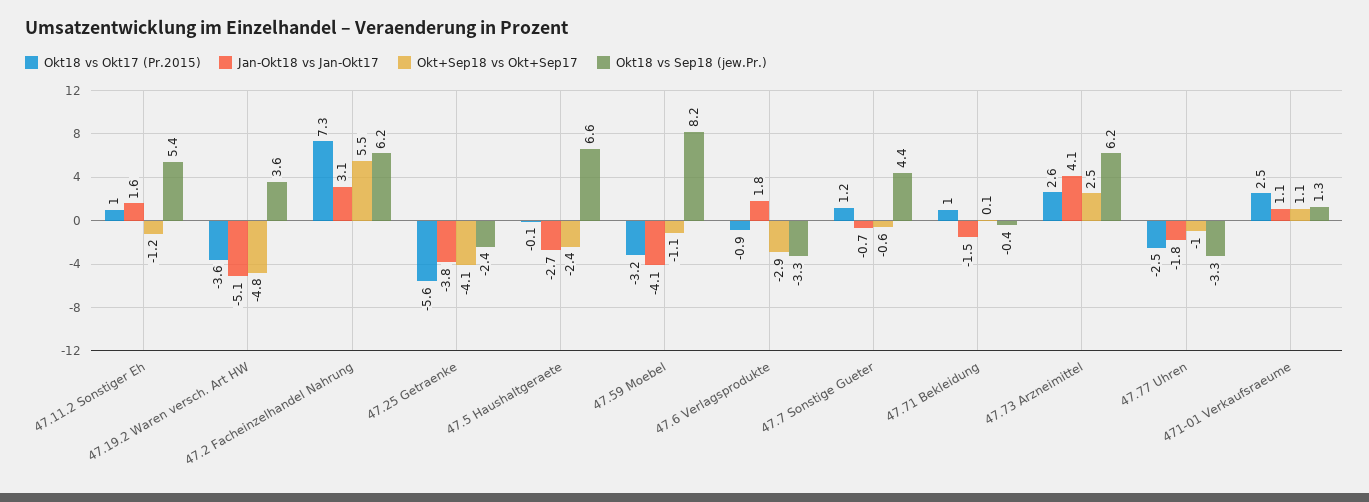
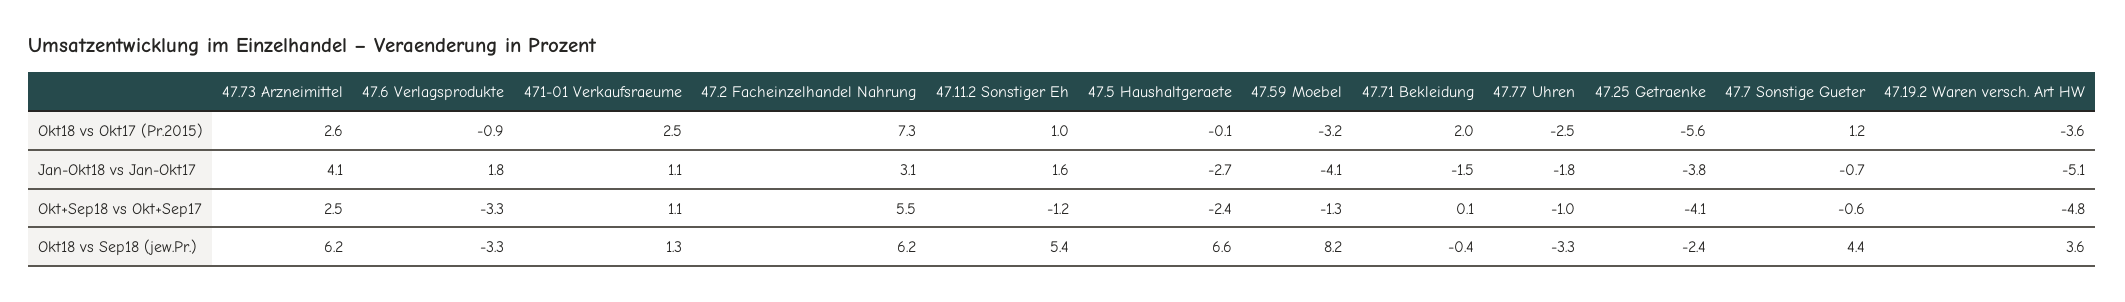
Okt+Sep18 vs Okt+Sep17, 47.59 Moebel: -1.1 -> -1.3
Okt+Sep18 vs Okt+Sep17, 47.6 Verlagsprodukte: -2.9 -> -3.3
Okt18 vs Okt17 (Pr.2015), 47.71 Bekleidung: 1 -> 2

